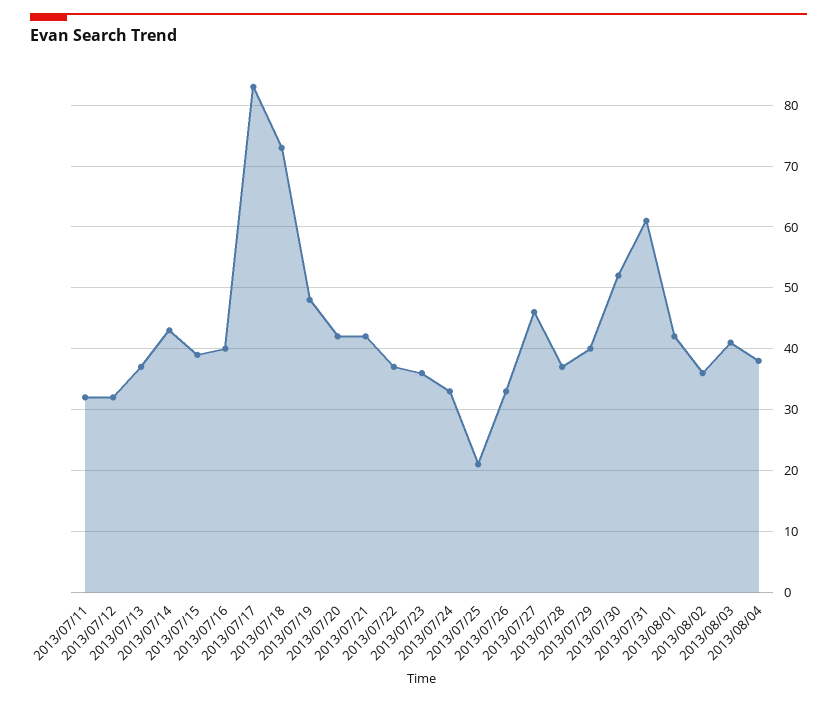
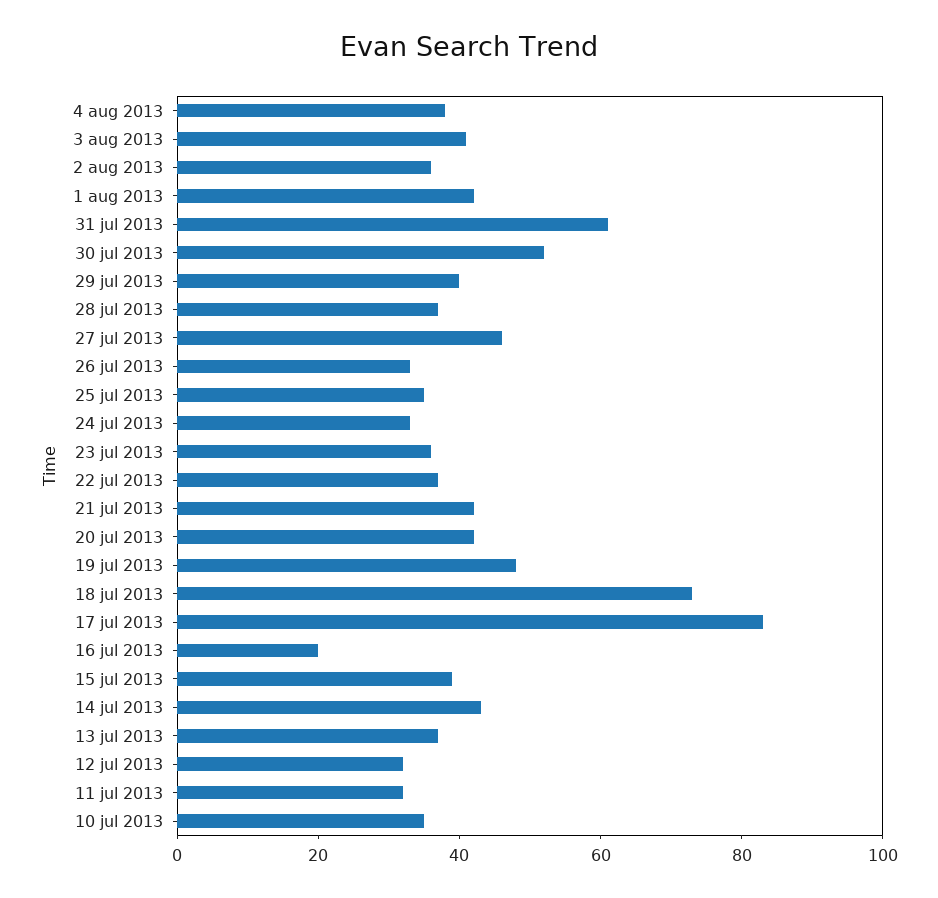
2013/07/16: 40 -> 20
2013/07/25: 21 -> 35
10 jul 2013: none -> 35

